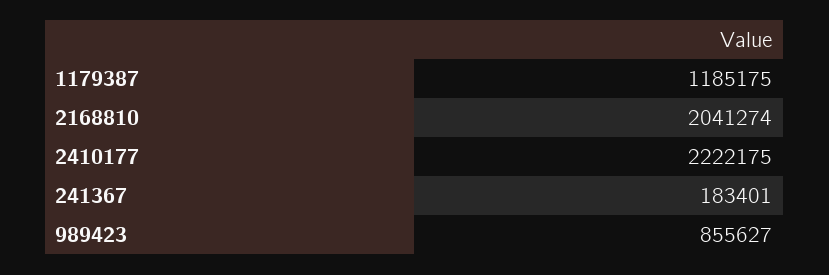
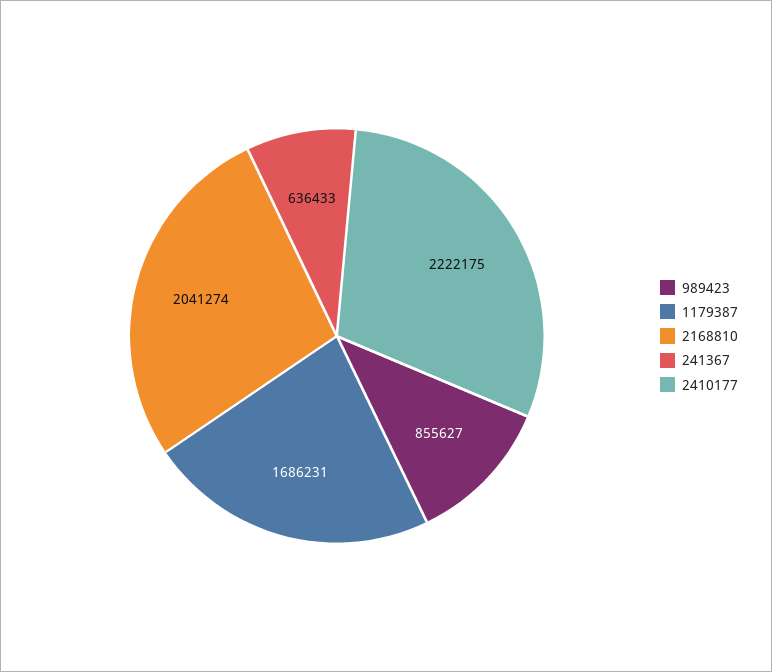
1179387: 1185175 -> 1686231
241367: 183401 -> 636433

